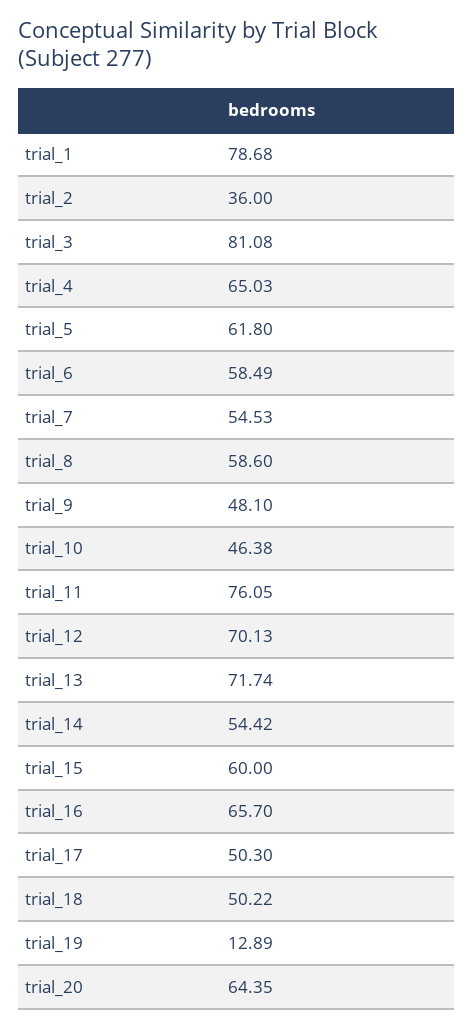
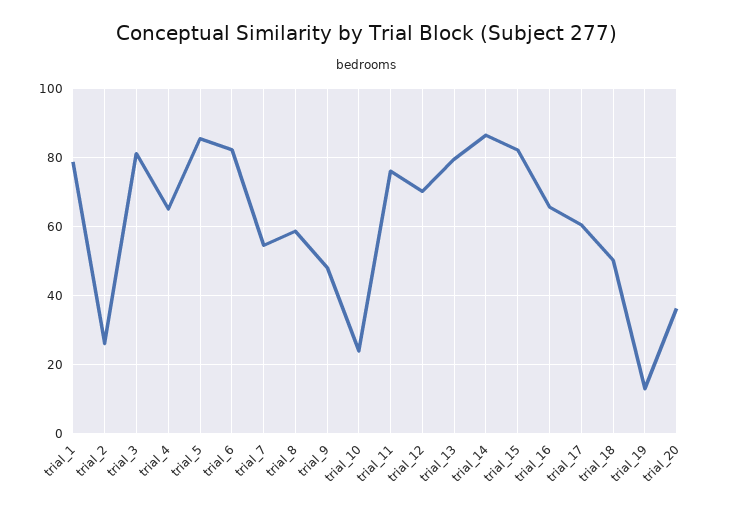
trial_2: 36 -> 26
trial_5: 61.8 -> 86
trial_6: 58.49 -> 82
trial_10: 46.38 -> 24
trial_13: 71.74 -> 80
trial_14: 54.42 -> 86
trial_15: 60 -> 82
trial_17: 50.3 -> 60
trial_20: 64.35 -> 36

